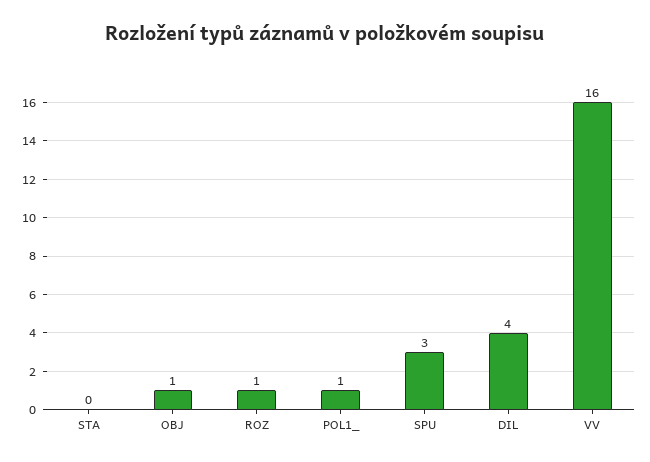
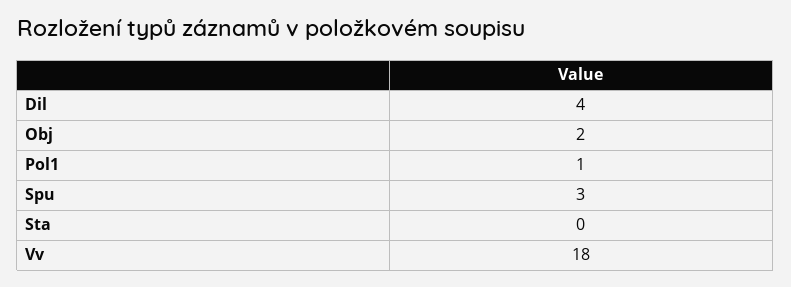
OBJ: 1 -> 2
ROZ: 1 -> none
VV: 16 -> 18

